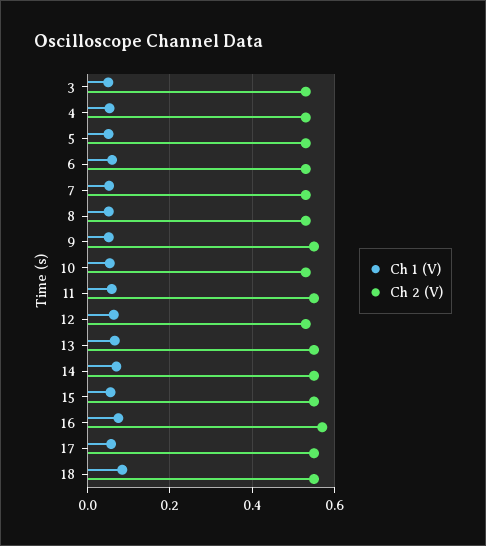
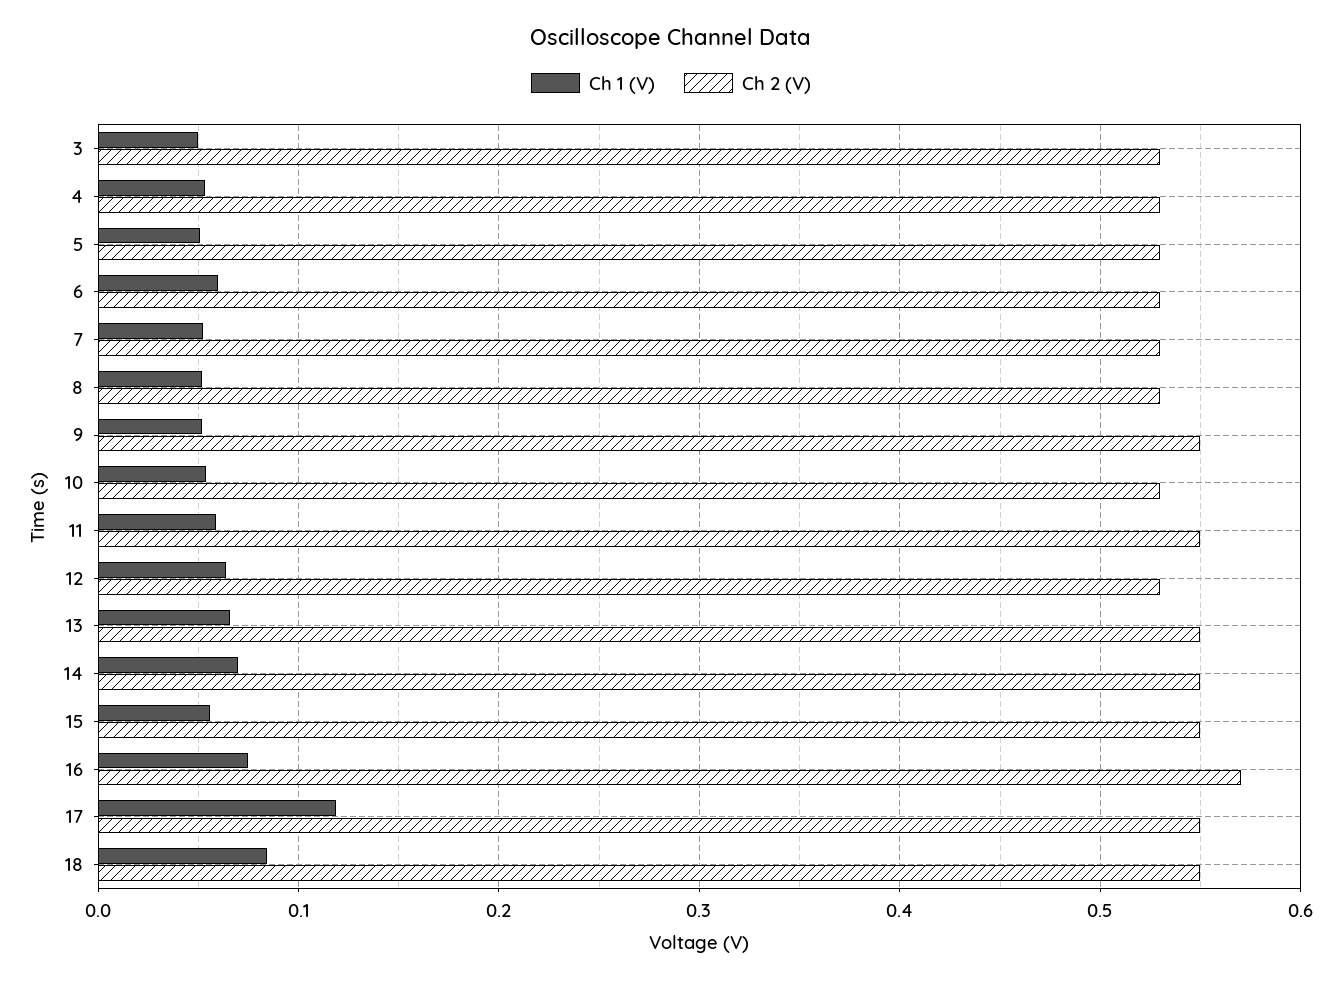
Ch 1 (V), 17: 0.06 -> 0.12

